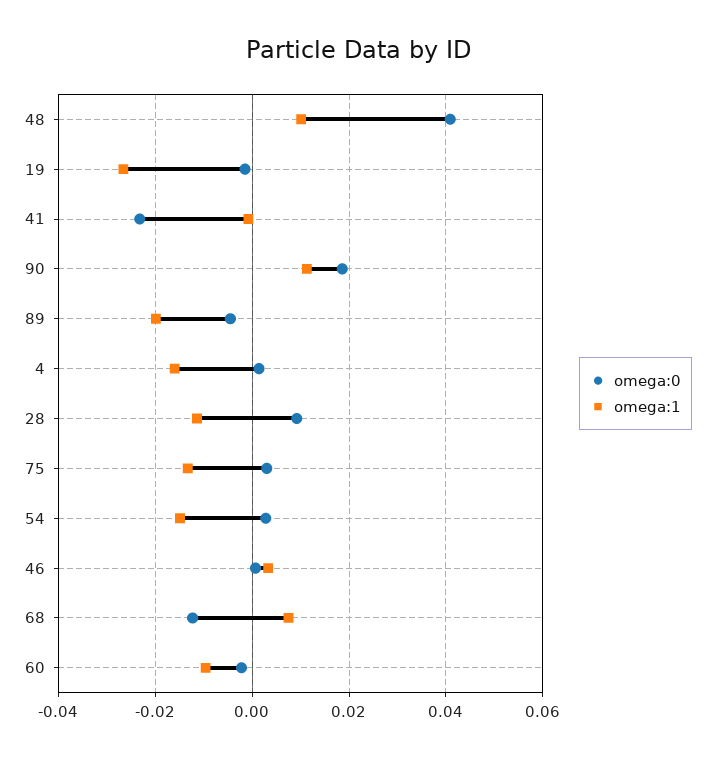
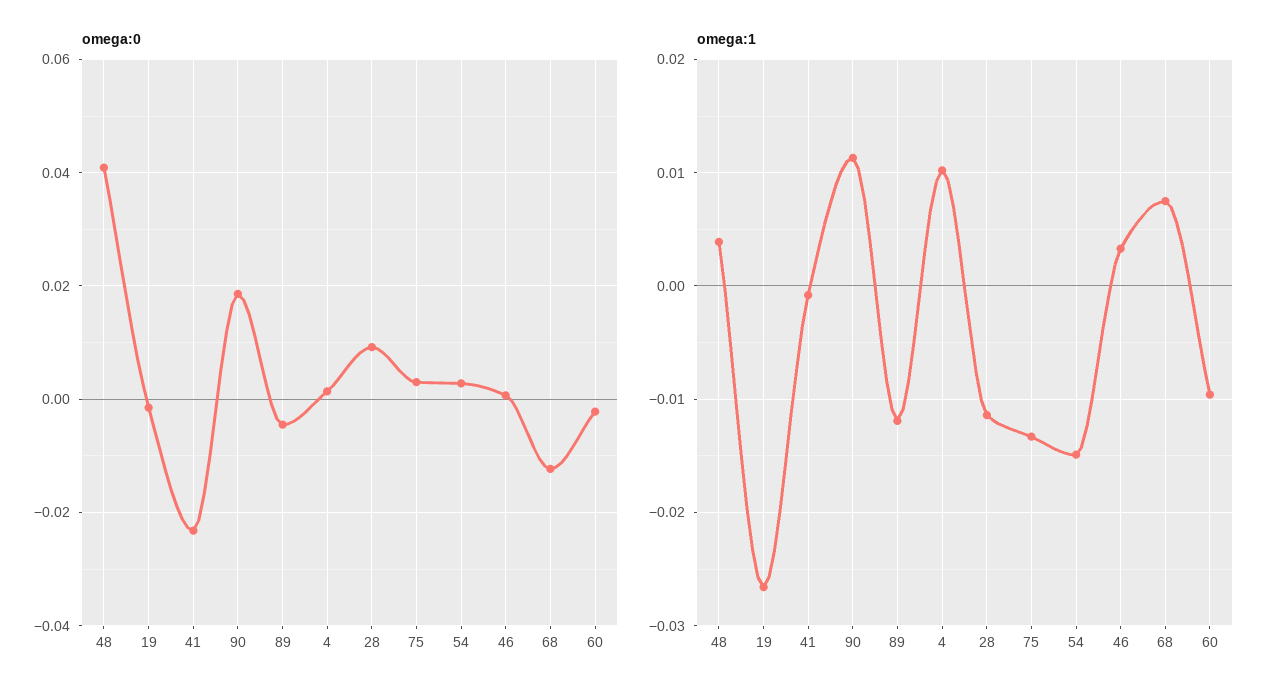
omega:1, 48: 0.01 -> 0.004
omega:1, 89: -0.02 -> -0.012
omega:1, 4: -0.016 -> 0.01

